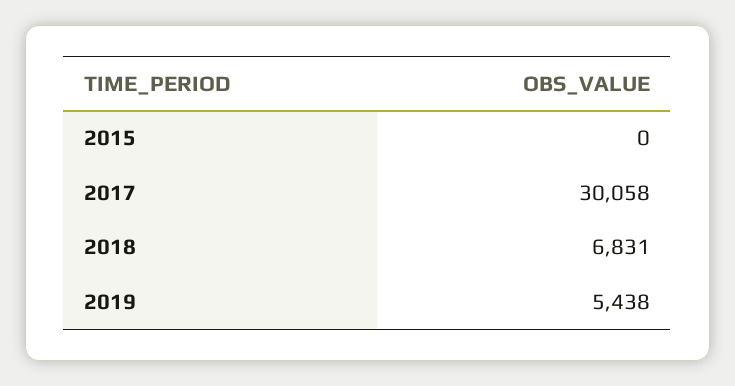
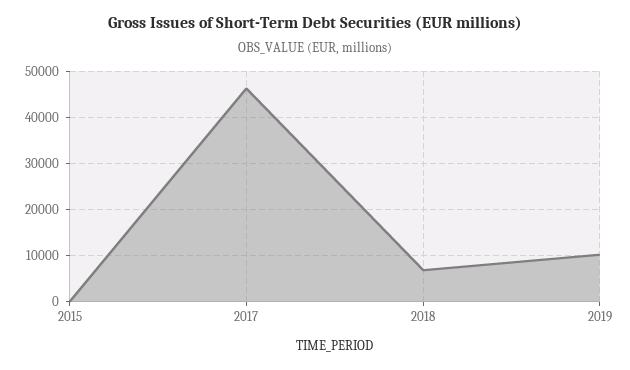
2017: 30058 -> 46000
2019: 5438 -> 10000

